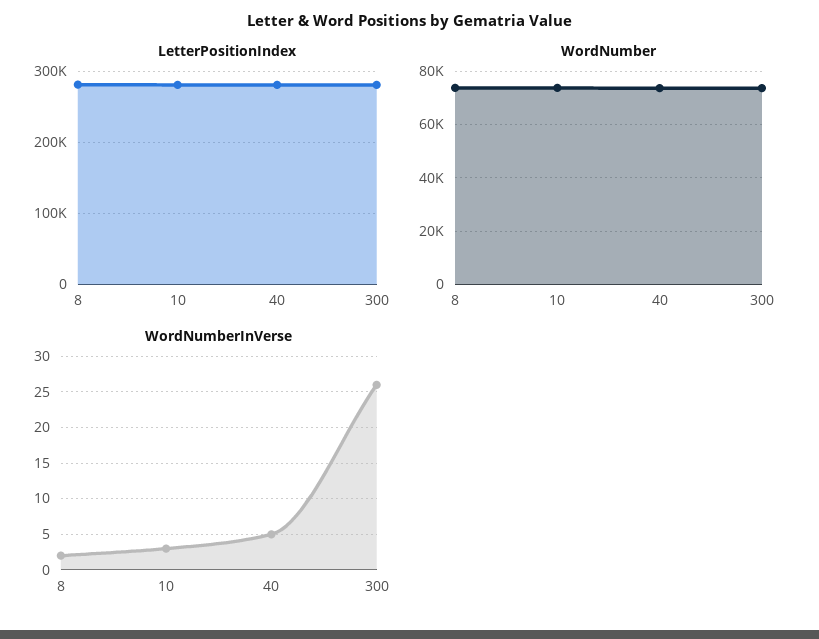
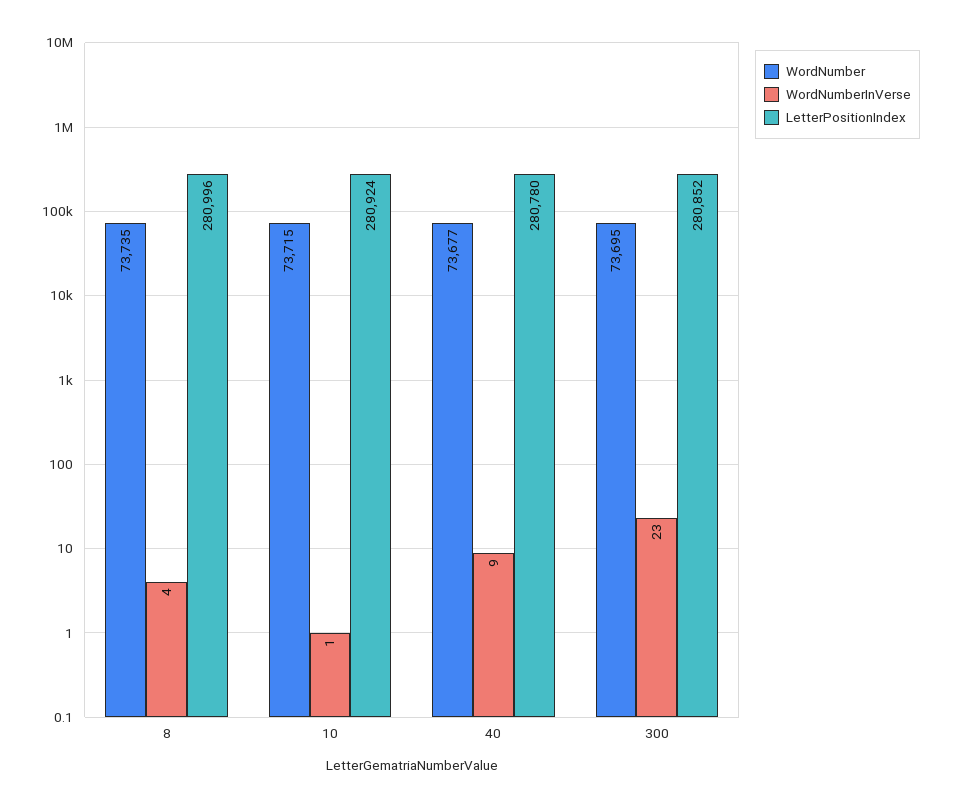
WordNumberInVerse, 8: 2 -> 4
WordNumberInVerse, 10: 3 -> 1
WordNumberInVerse, 40: 5 -> 9
WordNumberInVerse, 300: 26 -> 23

